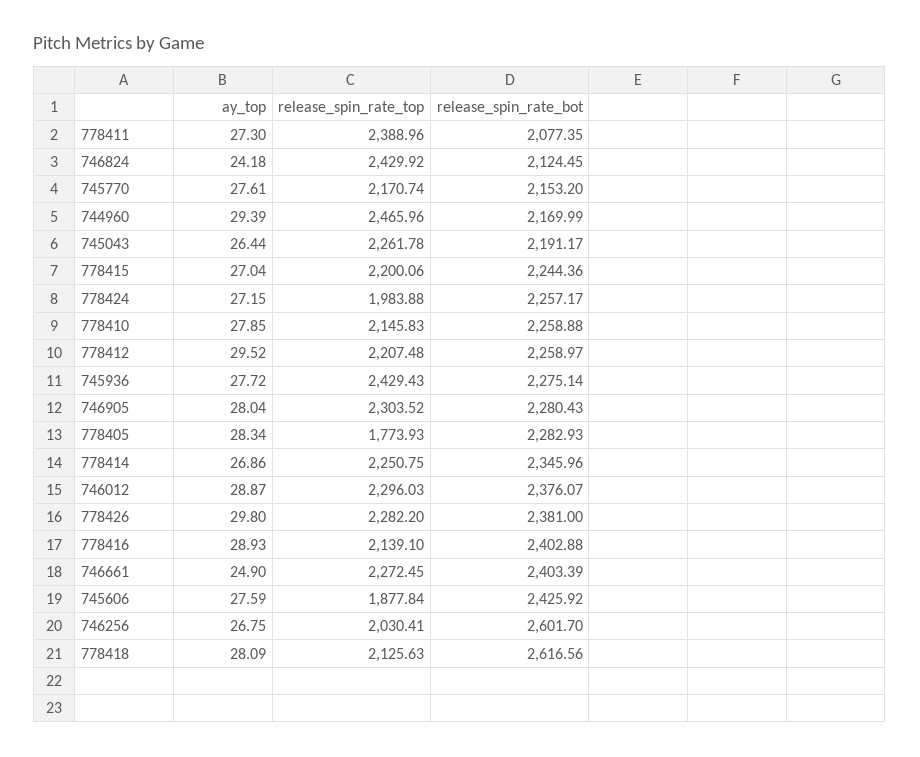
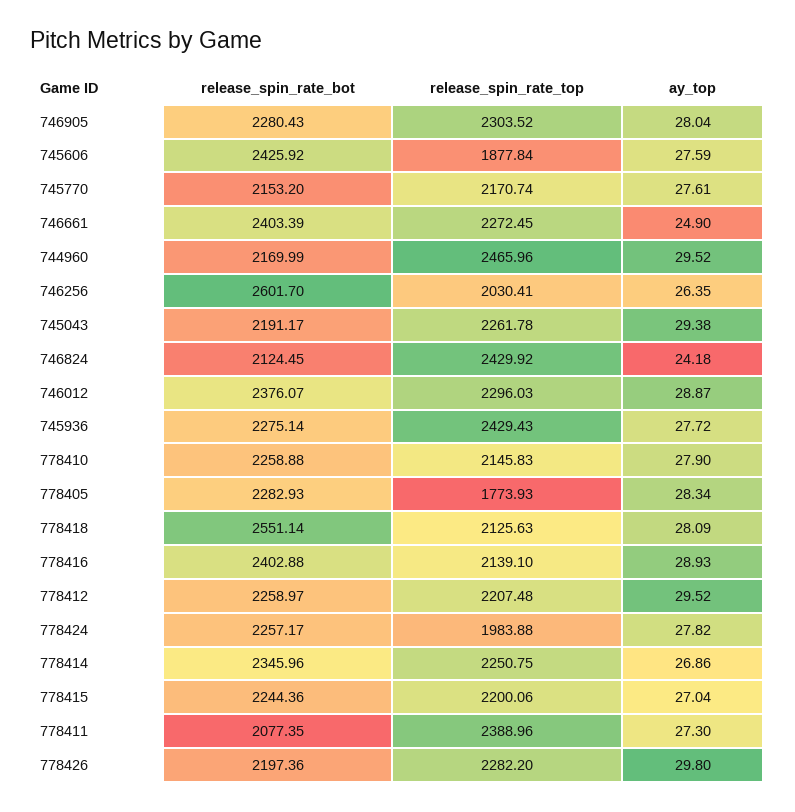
ay_top, 744960: 29.39 -> 29.52
ay_top, 745043: 26.44 -> 29.38
ay_top, 778424: 27.15 -> 27.82
ay_top, 778410: 27.85 -> 27.9
release_spin_rate_bot, 778426: 2381 -> 2197.36
ay_top, 746256: 26.75 -> 26.35
release_spin_rate_bot, 778418: 2616.56 -> 2551.14

